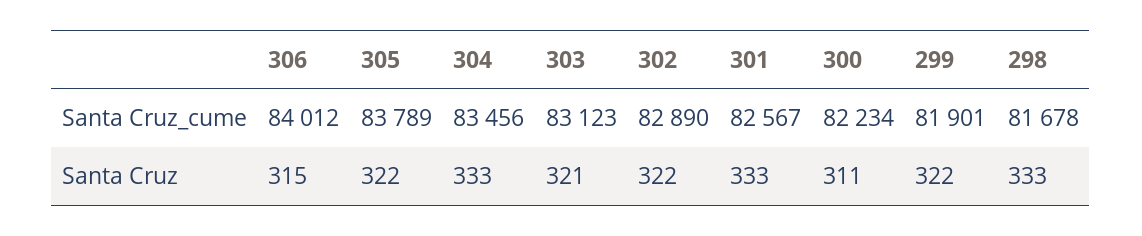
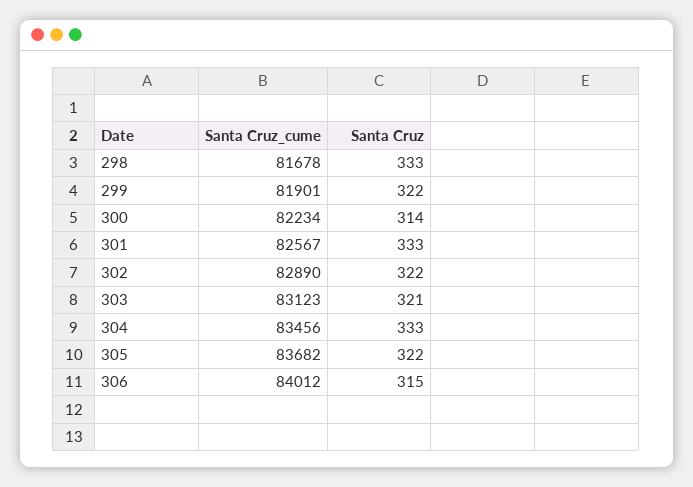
305, Santa Cruz_cume: 83789 -> 83682
300, Santa Cruz: 311 -> 314

